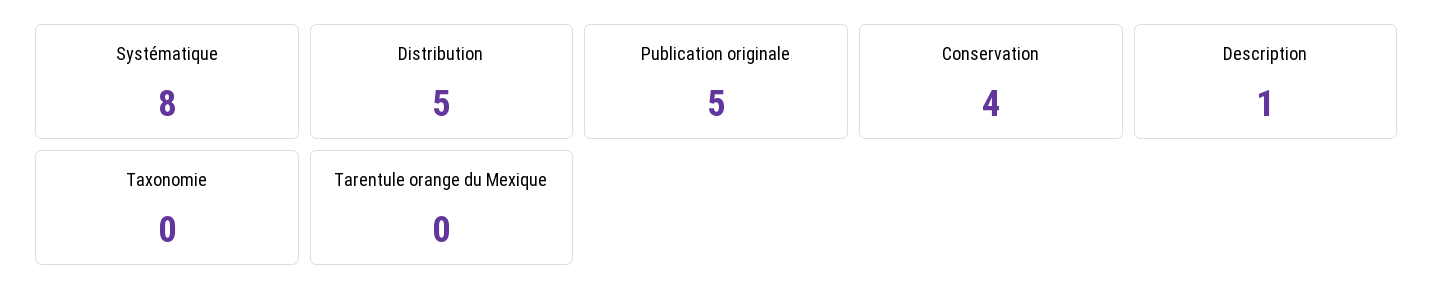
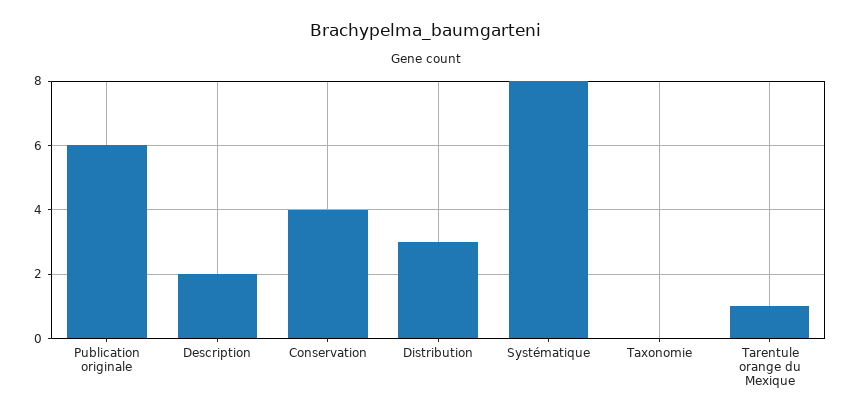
Distribution: 5 -> 3
Publication originale: 5 -> 6
Description: 1 -> 2
Tarentule orange du Mexique: 0 -> 1

